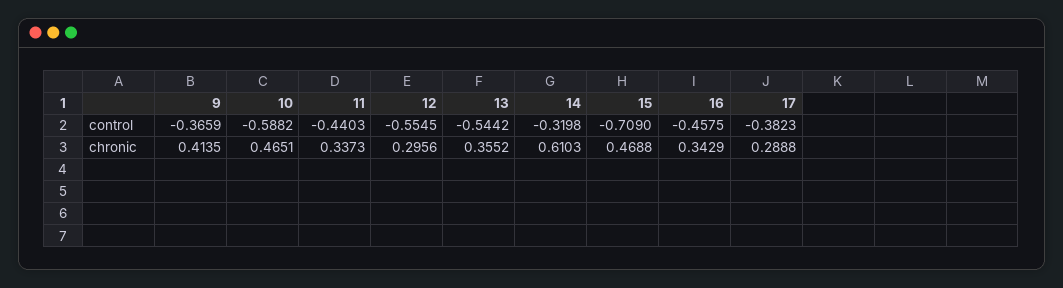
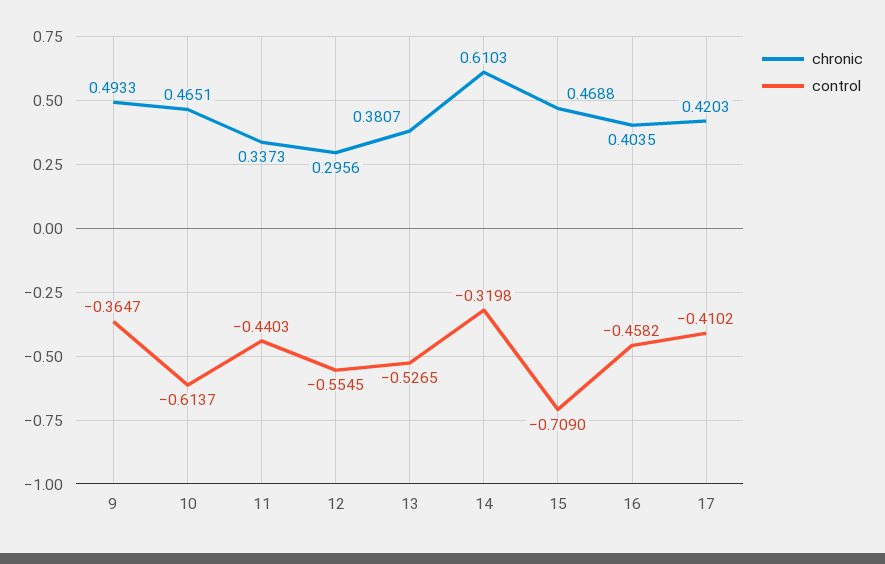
control, 9: -0.3659 -> -0.3647
control, 10: -0.5882 -> -0.6137
control, 13: -0.5442 -> -0.5265
control, 16: -0.4575 -> -0.4582
control, 17: -0.3823 -> -0.4102
chronic, 9: 0.4135 -> 0.4933
chronic, 13: 0.3552 -> 0.3807
chronic, 16: 0.3429 -> 0.4035
chronic, 17: 0.2888 -> 0.4203

